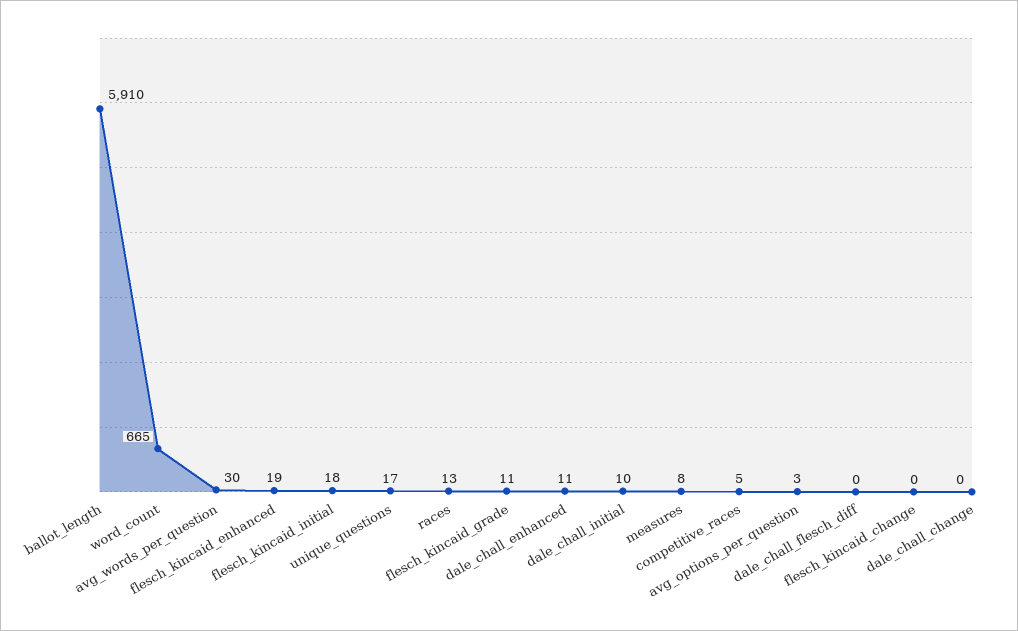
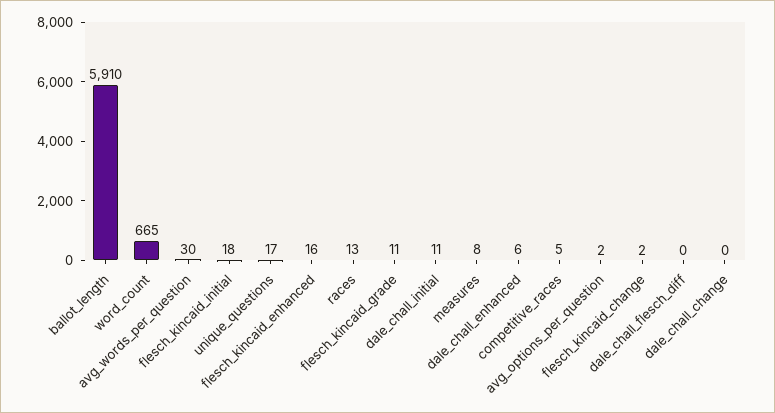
flesch_kincaid_enhanced: 19 -> 16
dale_chall_enhanced: 11 -> 6
dale_chall_initial: 10 -> 11
avg_options_per_question: 3 -> 2
flesch_kincaid_change: 0 -> 2

